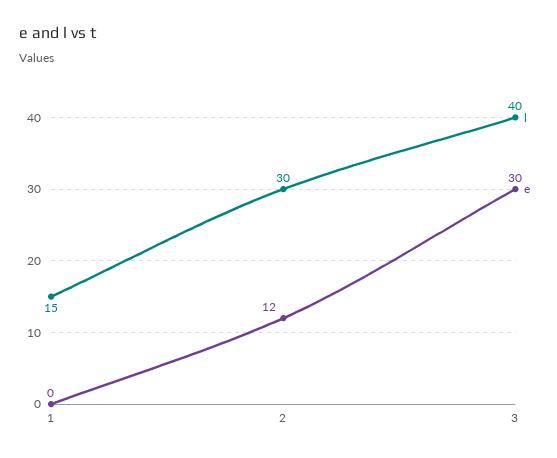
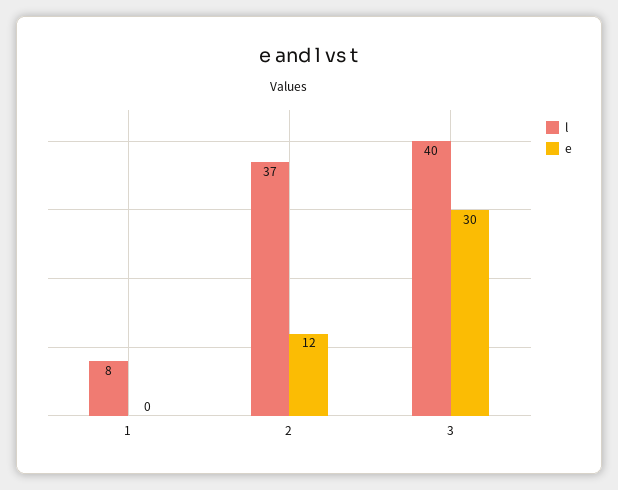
l, 1: 15 -> 8
l, 2: 30 -> 37

